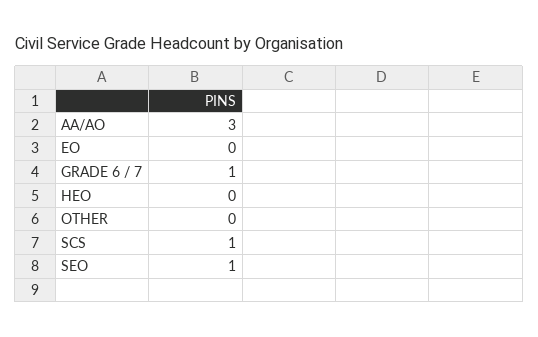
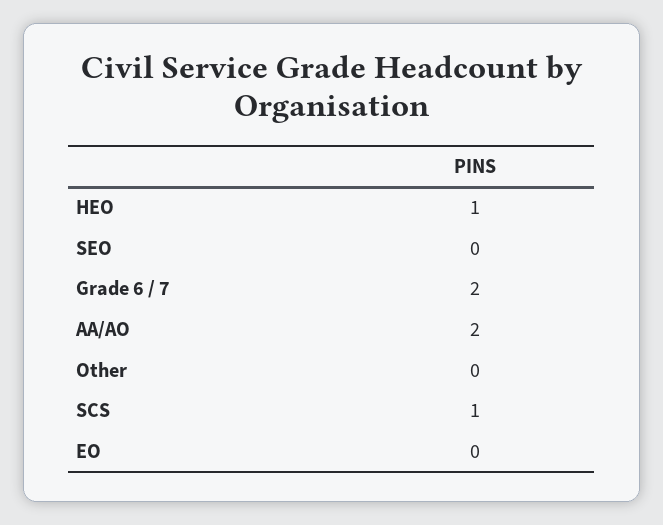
AA/AO: 3 -> 2
GRADE 6 / 7: 1 -> 2
HEO: 0 -> 1
SEO: 1 -> 0

